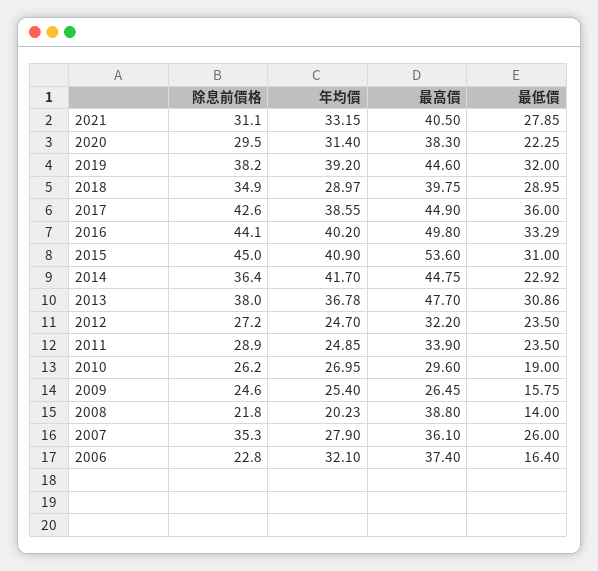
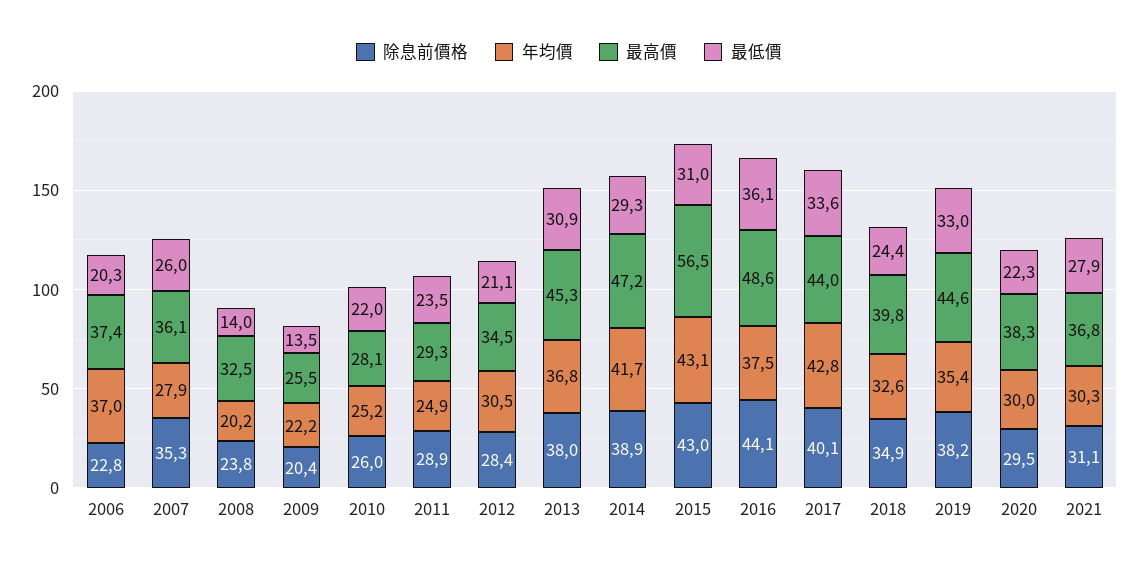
年均價, 2021: 33.15 -> 30.3
最高價, 2021: 40.5 -> 36.8
年均價, 2020: 31.4 -> 30
年均價, 2019: 39.2 -> 35.4
最低價, 2019: 32 -> 33
年均價, 2018: 28.97 -> 32.6
最低價, 2018: 28.95 -> 24.4
除息前價格, 2017: 42.6 -> 40.1
年均價, 2017: 38.55 -> 42.8
最高價, 2017: 44.9 -> 44
最低價, 2017: 36 -> 33.6
年均價, 2016: 40.2 -> 37.5
最高價, 2016: 49.8 -> 48.6
最低價, 2016: 33.29 -> 36.1
除息前價格, 2015: 45 -> 43
年均價, 2015: 40.9 -> 43.1
最高價, 2015: 53.6 -> 56.5
除息前價格, 2014: 36.4 -> 38.9
最高價, 2014: 44.75 -> 47.2
最低價, 2014: 22.92 -> 29.3
最高價, 2013: 47.7 -> 45.3
除息前價格, 2012: 27.2 -> 28.4
年均價, 2012: 24.7 -> 30.5
最高價, 2012: 32.2 -> 34.5
最低價, 2012: 23.5 -> 21.1
最高價, 2011: 33.9 -> 29.3
除息前價格, 2010: 26.2 -> 26
年均價, 2010: 26.95 -> 25.2
最高價, 2010: 29.6 -> 28.1
最低價, 2010: 19 -> 22
除息前價格, 2009: 24.6 -> 20.4
年均價, 2009: 25.4 -> 22.2
最高價, 2009: 26.45 -> 25.5
最低價, 2009: 15.75 -> 13.5
除息前價格, 2008: 21.8 -> 23.8
最高價, 2008: 38.8 -> 32.5
年均價, 2006: 32.1 -> 37
最低價, 2006: 16.4 -> 20.3

